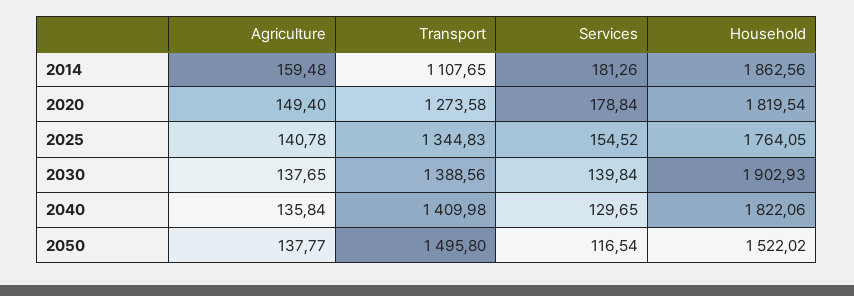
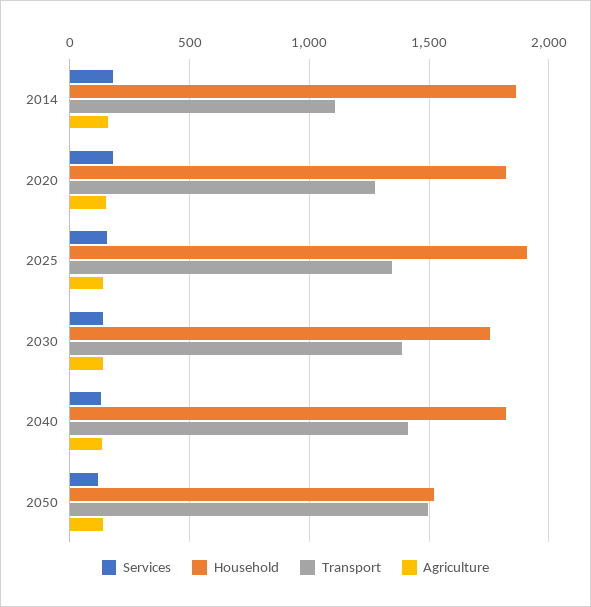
Household, 2025: 1764.05 -> 1900
Household, 2030: 1902.93 -> 1750

